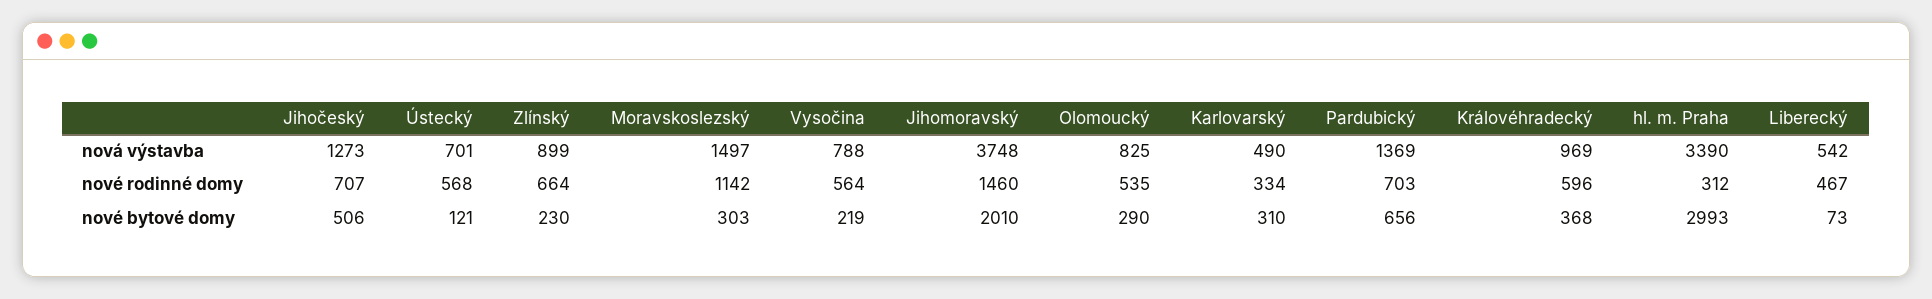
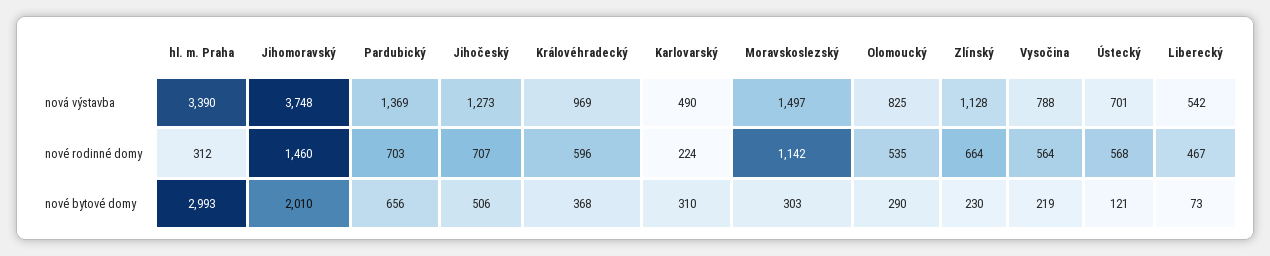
Zlínský, nová výstavba: 899 -> 1128
Karlovarský, nové rodinné domy: 334 -> 224

